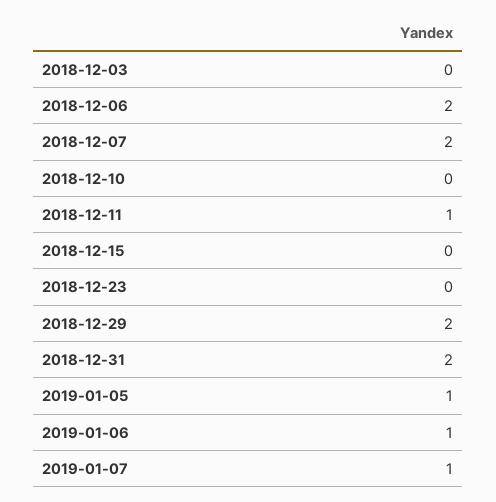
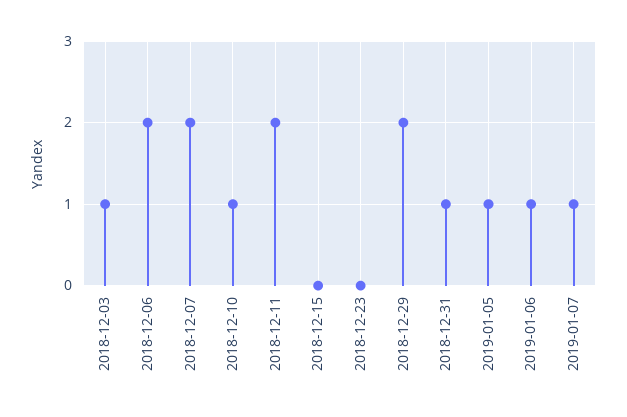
2018-12-03: 0 -> 1
2018-12-10: 0 -> 1
2018-12-11: 1 -> 2
2018-12-31: 2 -> 1

